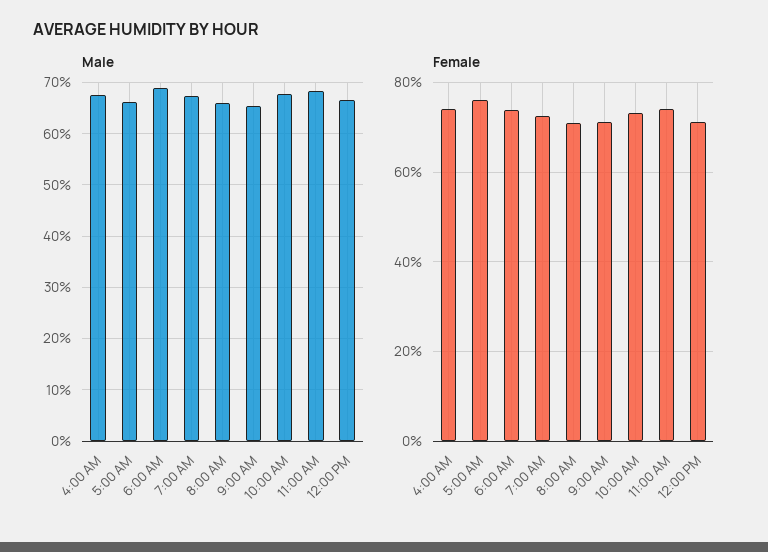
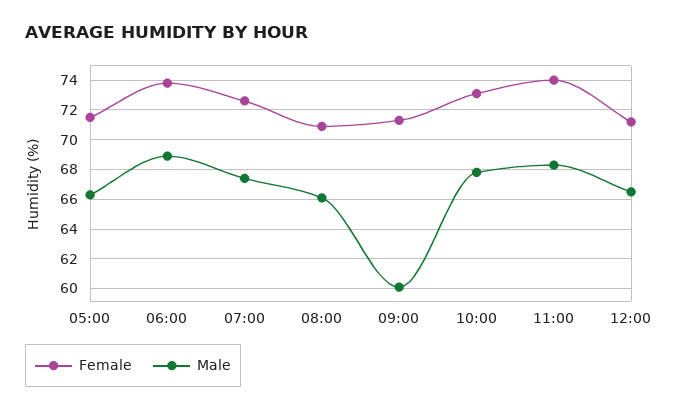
Male, 4:00 AM: 68 -> none
Male, 9:00 AM: 66 -> 60
Female, 4:00 AM: 74 -> none
Female, 5:00 AM: 76 -> 71.5

